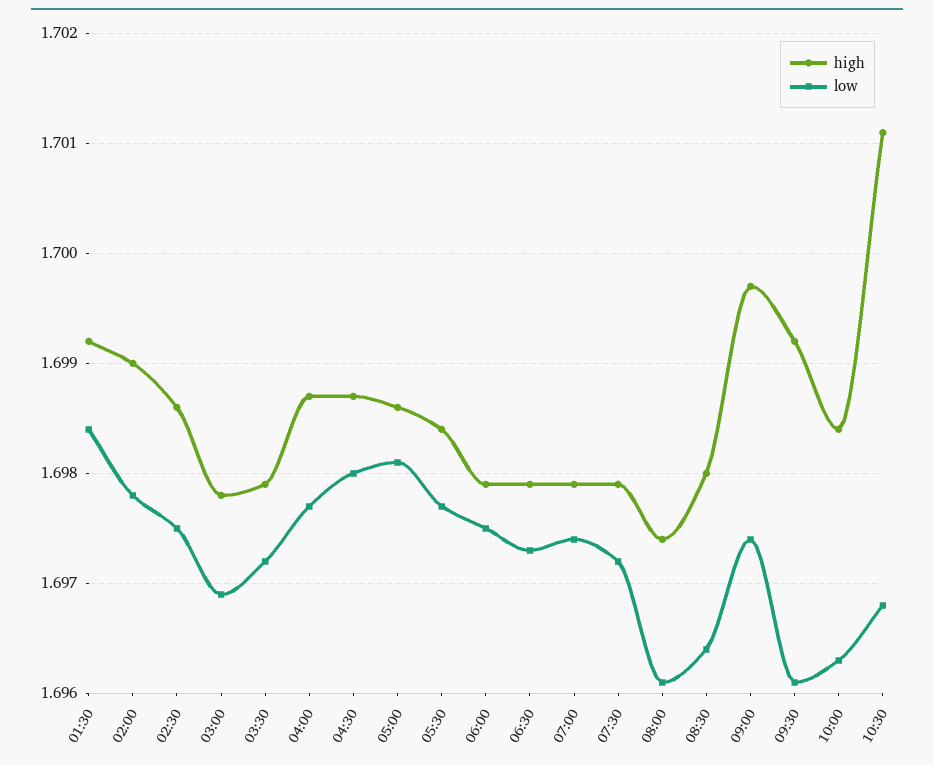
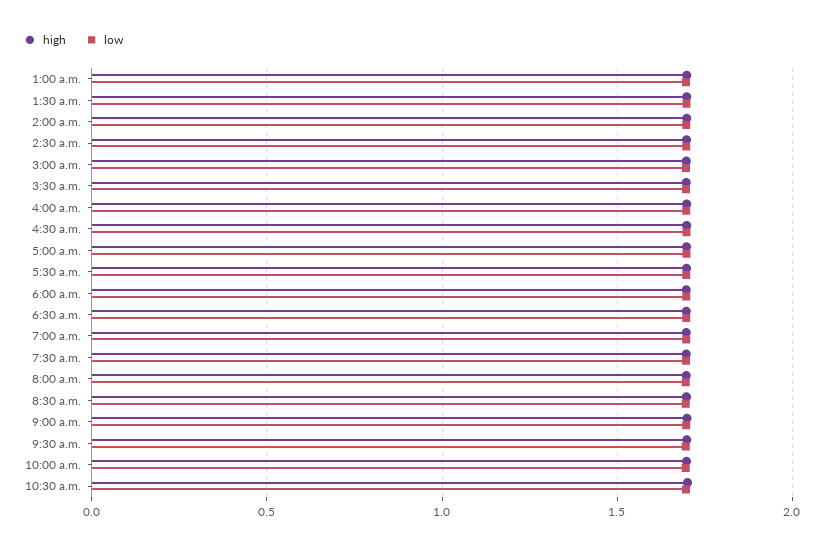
high, 1:00 a.m.: none -> 1.7
low, 1:00 a.m.: none -> 1.7

